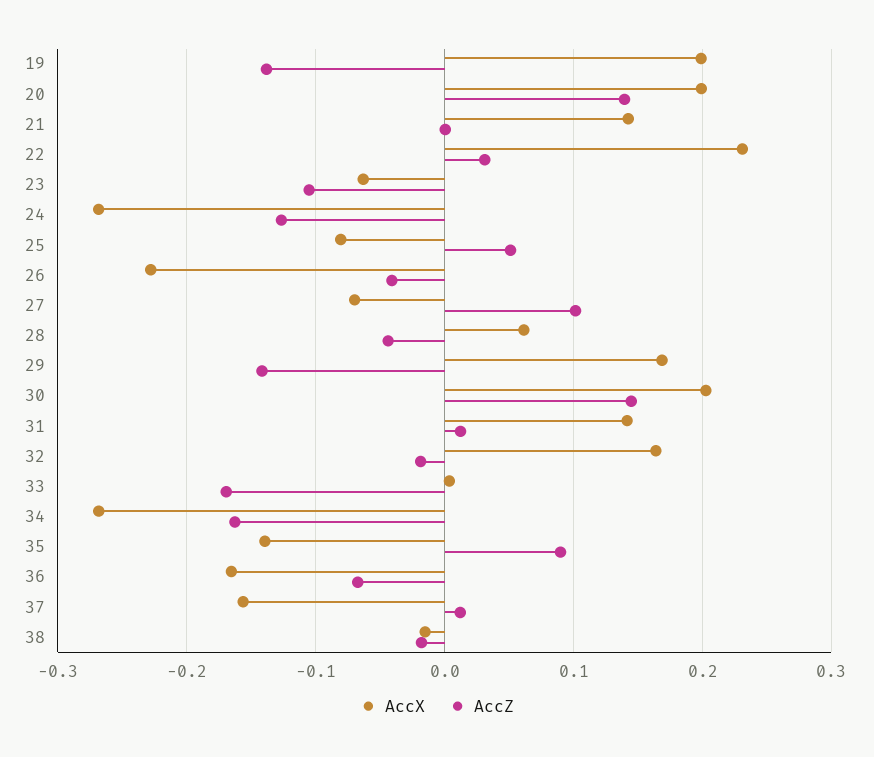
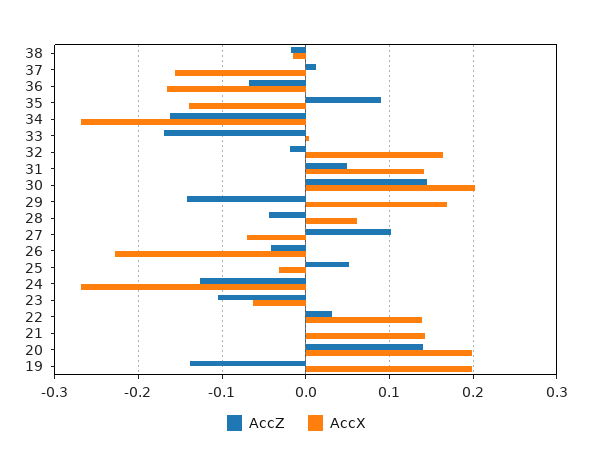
AccX, 22: 0.23 -> 0.14
AccX, 25: -0.08 -> -0.03
AccZ, 31: 0.01 -> 0.05

